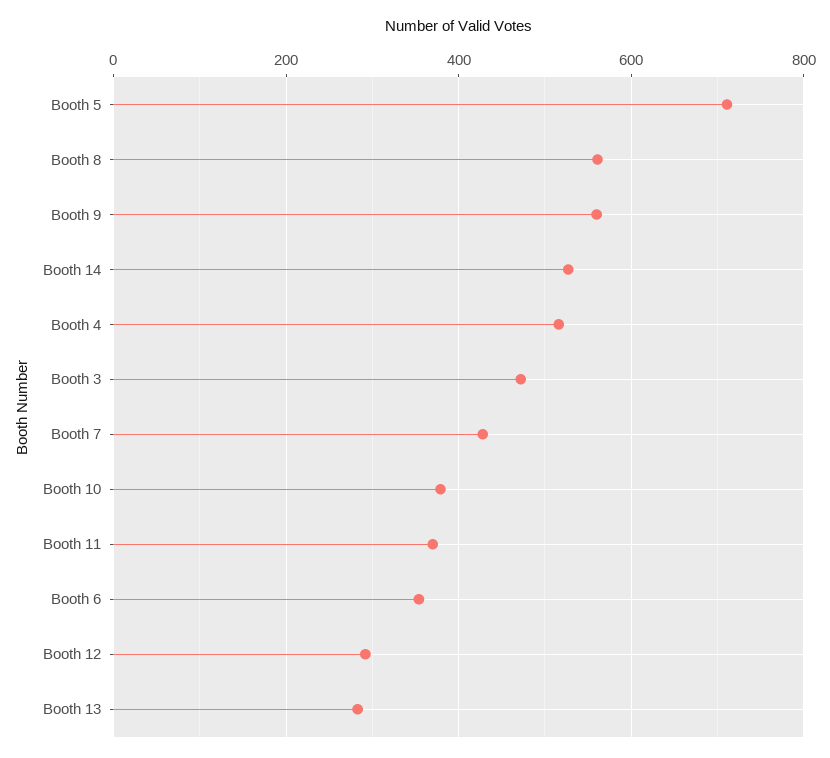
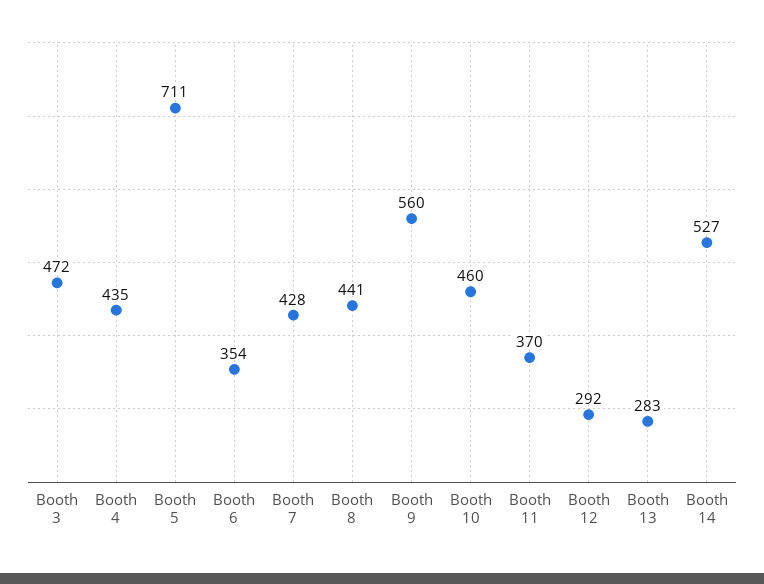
Booth 8: 560 -> 441
Booth 4: 520 -> 435
Booth 10: 380 -> 460

